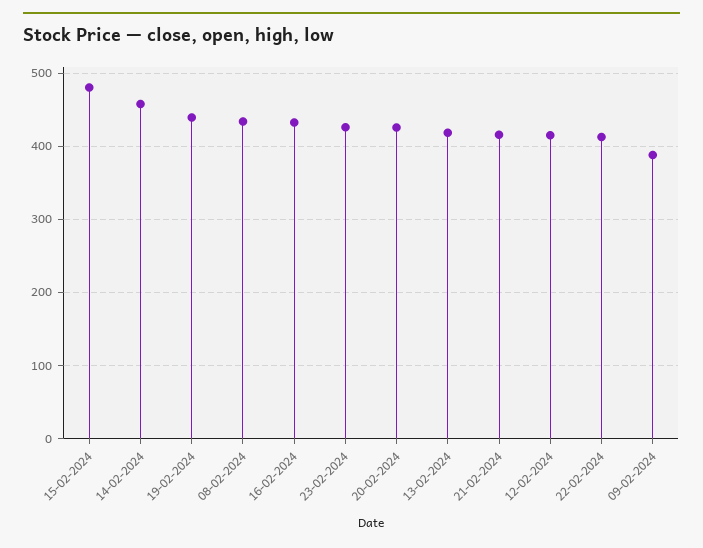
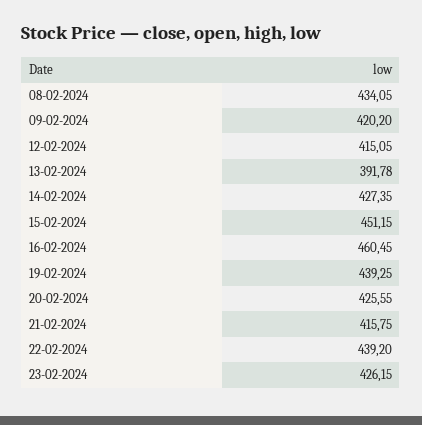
15-02-2024: 480 -> 451.15
14-02-2024: 460 -> 427.35
16-02-2024: 430 -> 460.45
13-02-2024: 420 -> 391.78
22-02-2024: 410 -> 439.2
09-02-2024: 390 -> 420.2

